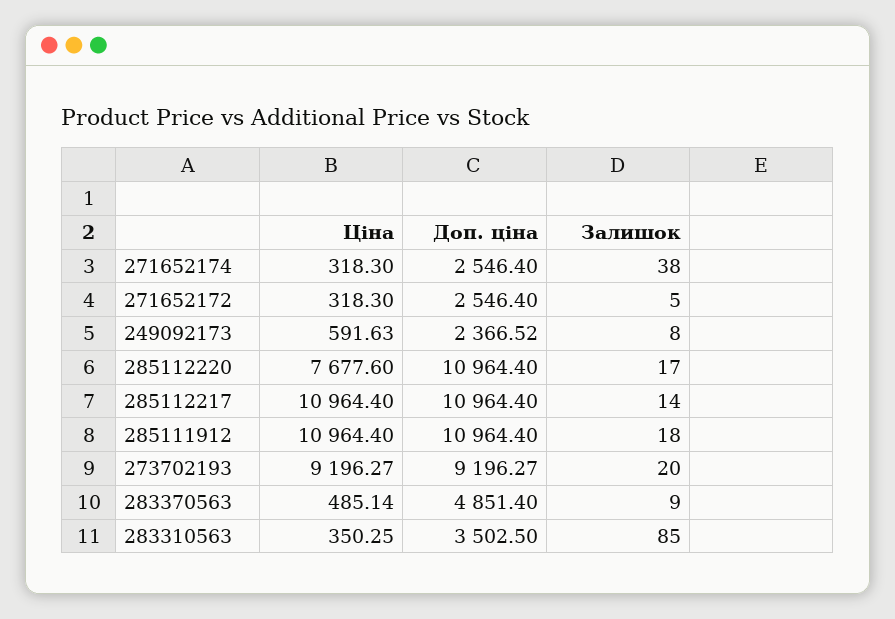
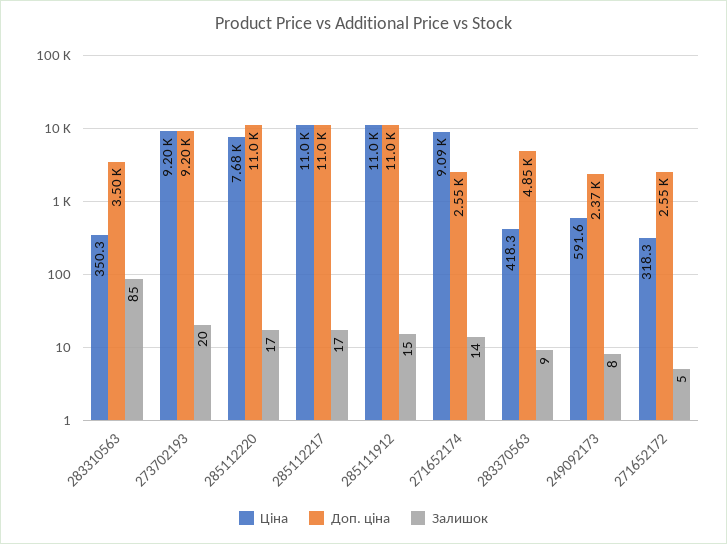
Ціна, 271652174: 318.3 -> 9090
Залишок, 271652174: 38 -> 14
Залишок, 285112217: 14 -> 17
Залишок, 285111912: 18 -> 15
Ціна, 283370563: 485.14 -> 418.3

